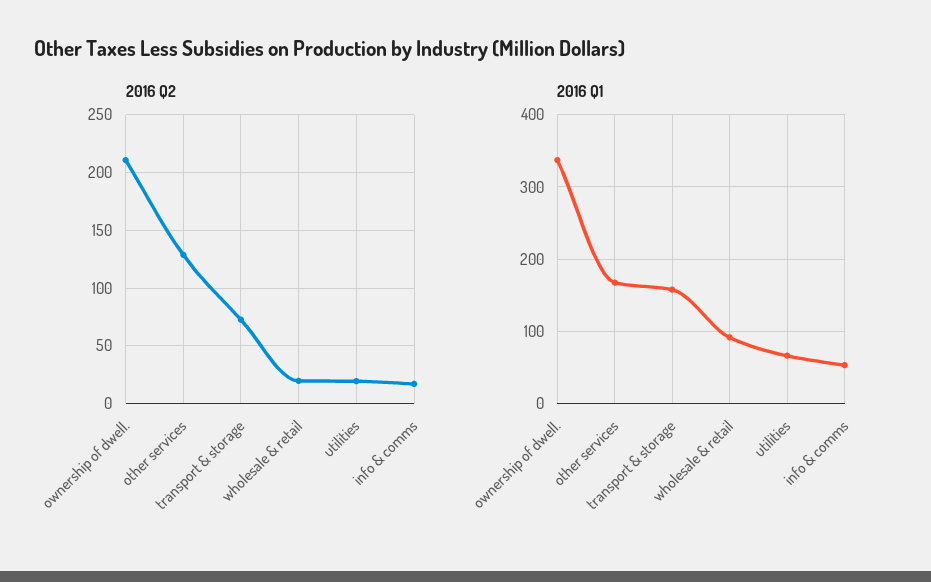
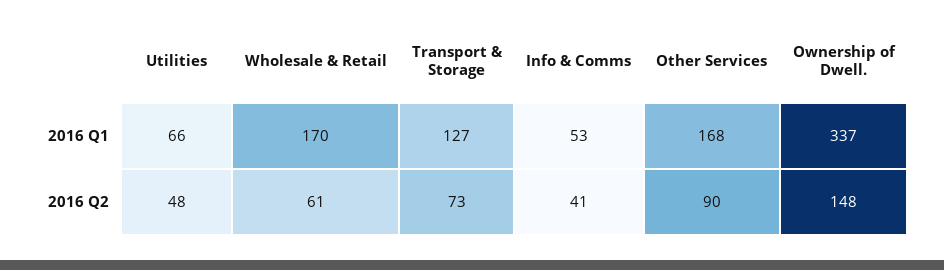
2016 Q2, ownership of dwell.: 210 -> 148
2016 Q2, other services: 130 -> 90
2016 Q2, wholesale & retail: 20 -> 61
2016 Q2, utilities: 20 -> 48
2016 Q2, info & comms: 20 -> 41
2016 Q1, transport & storage: 160 -> 127
2016 Q1, wholesale & retail: 90 -> 170

